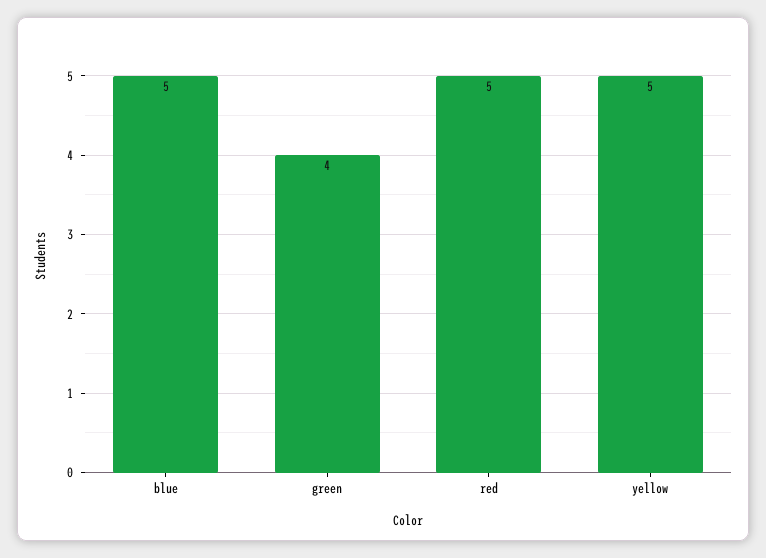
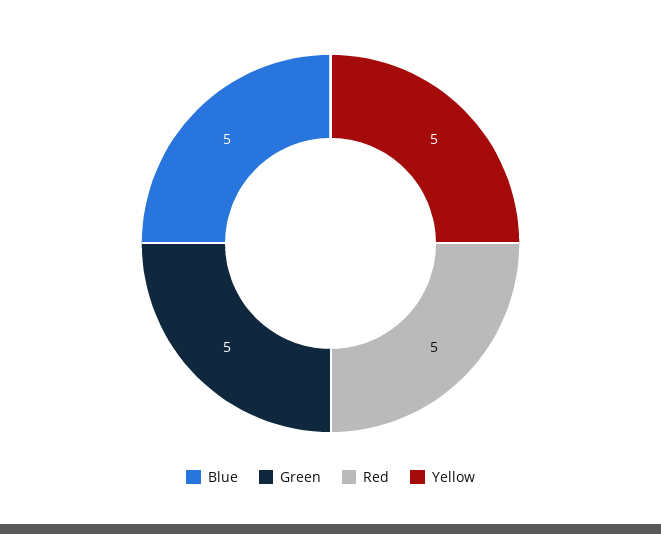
green: 4 -> 5

